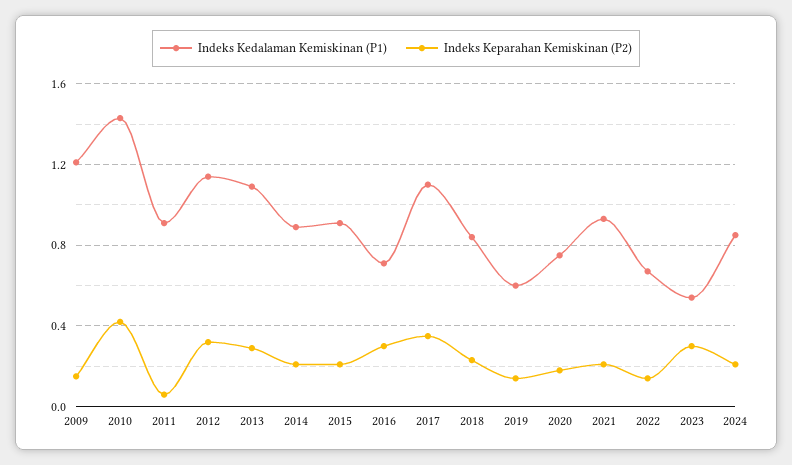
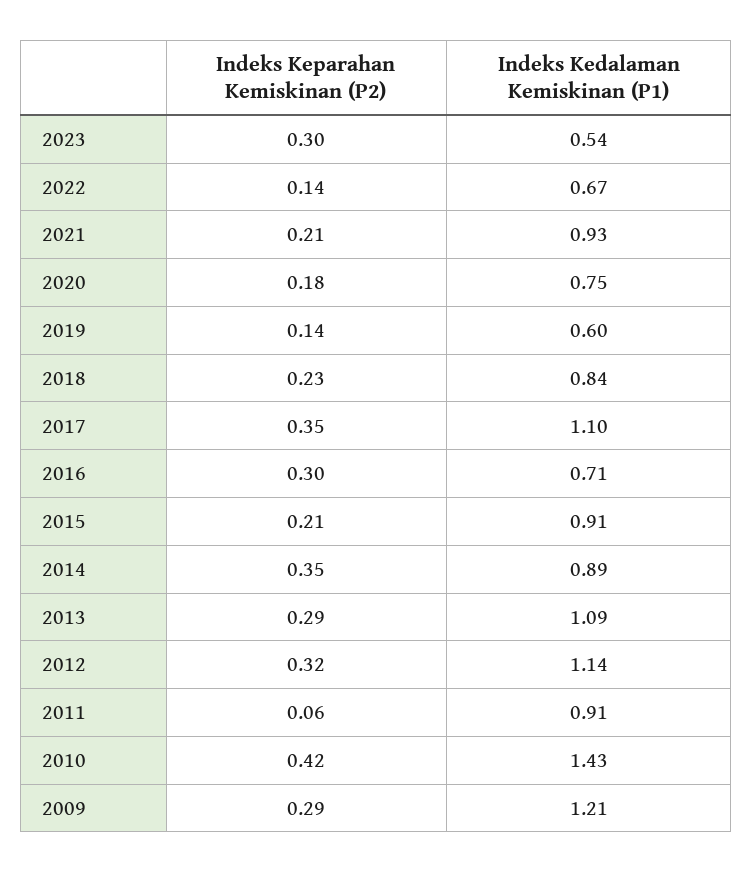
Indeks Keparahan Kemiskinan (P2), 2009: 0.15 -> 0.29
Indeks Keparahan Kemiskinan (P2), 2014: 0.2 -> 0.35
Indeks Kedalaman Kemiskinan (P1), 2024: 0.85 -> none
Indeks Keparahan Kemiskinan (P2), 2024: 0.2 -> none

